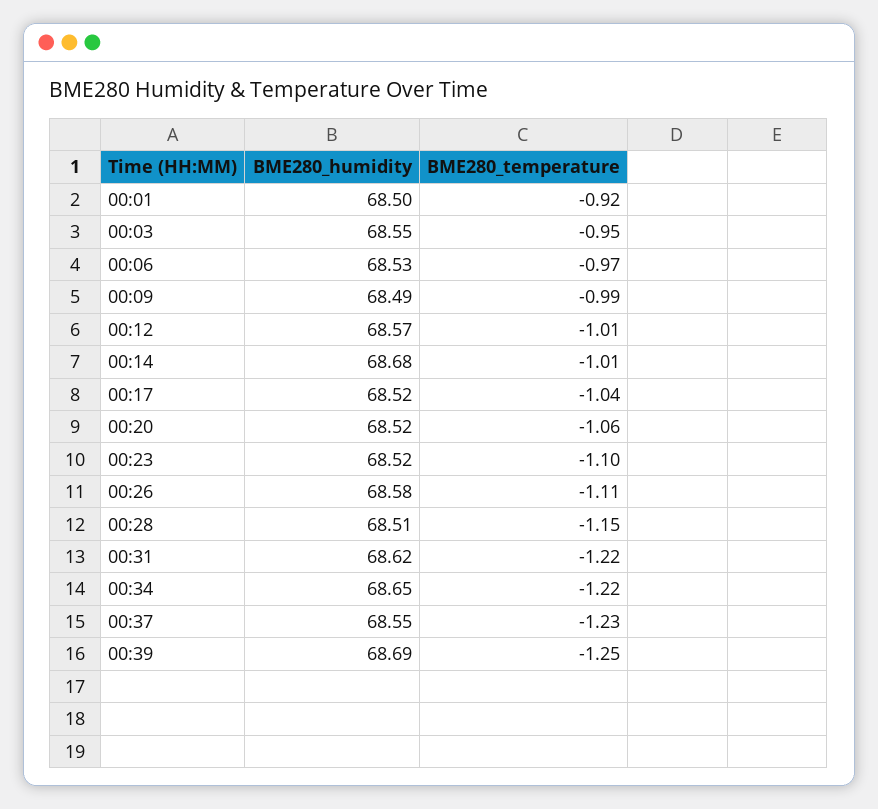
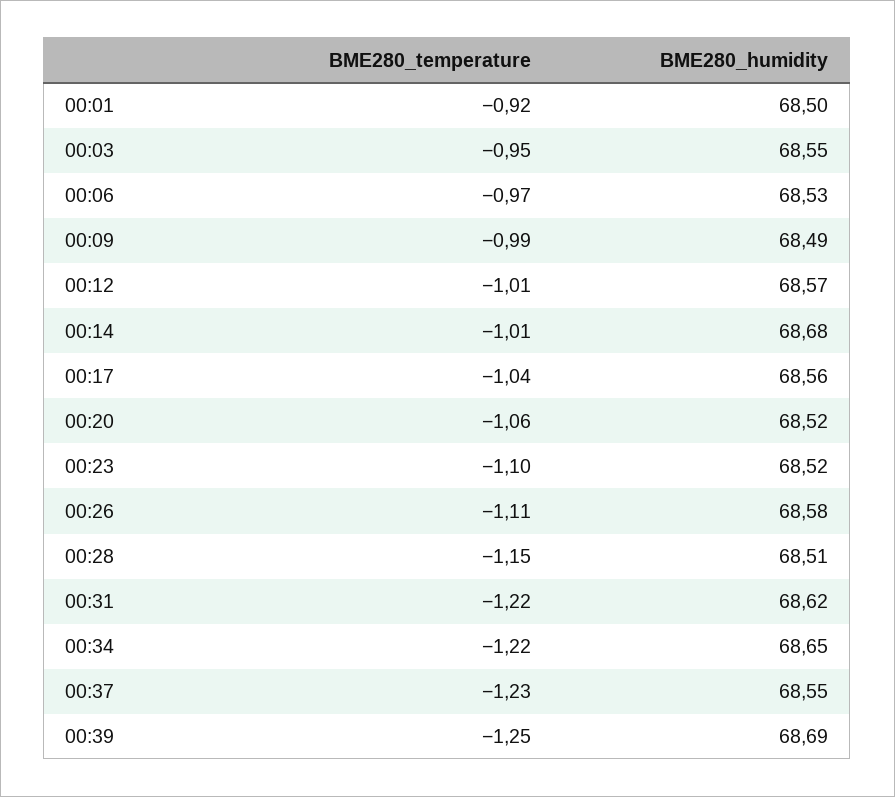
BME280_humidity, 00:17: 68.52 -> 68.56

